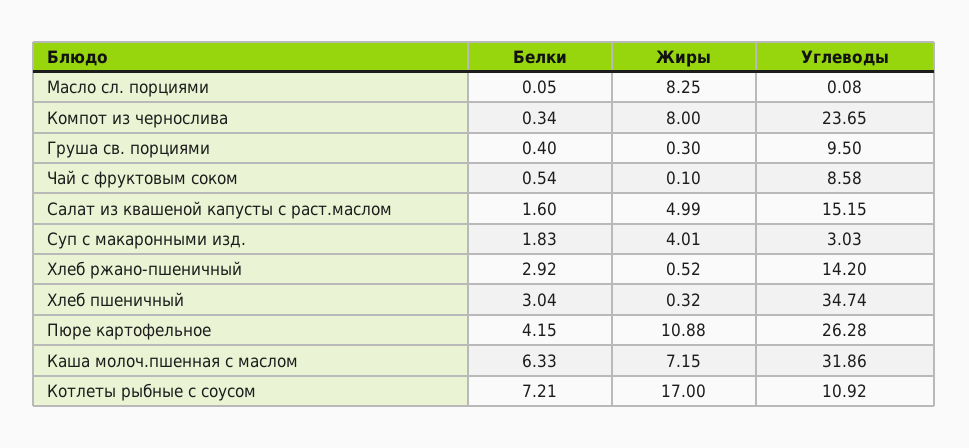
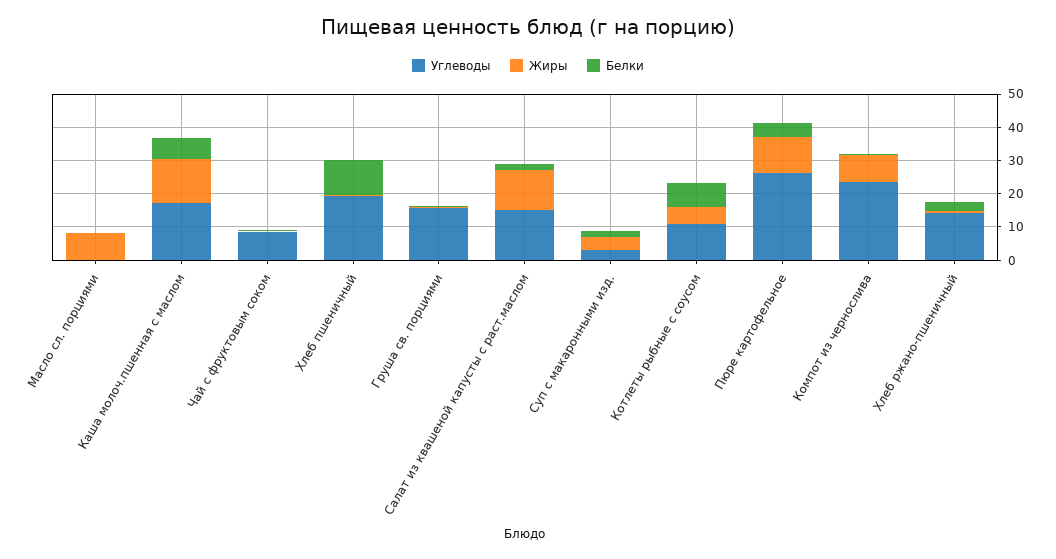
Углеводы, Груша св. порциями: 9.5 -> 15
Жиры, Салат из квашеной капусты с раст.маслом: 4.99 -> 12.5
Белки, Хлеб пшеничный: 3.04 -> 10
Углеводы, Хлеб пшеничный: 34.74 -> 20
Жиры, Каша молоч.пшенная с маслом: 7.15 -> 12.5
Углеводы, Каша молоч.пшенная с маслом: 31.86 -> 17.5
Жиры, Котлеты рыбные с соусом: 17 -> 5

